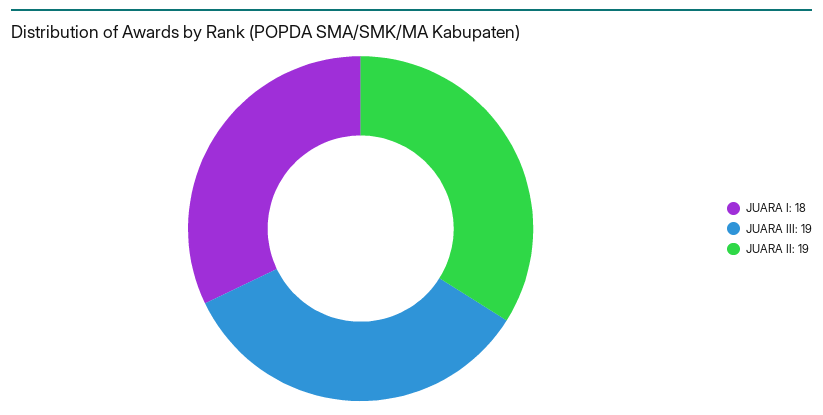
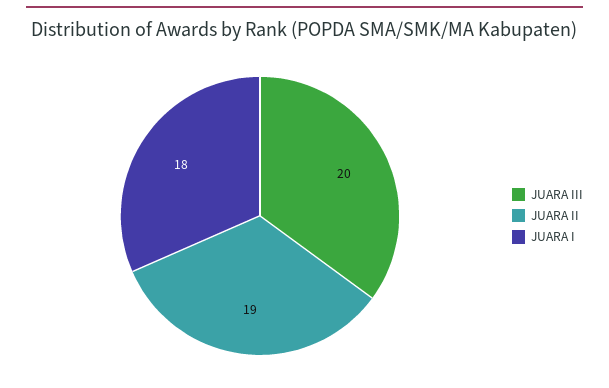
JUARA III: 19 -> 20

